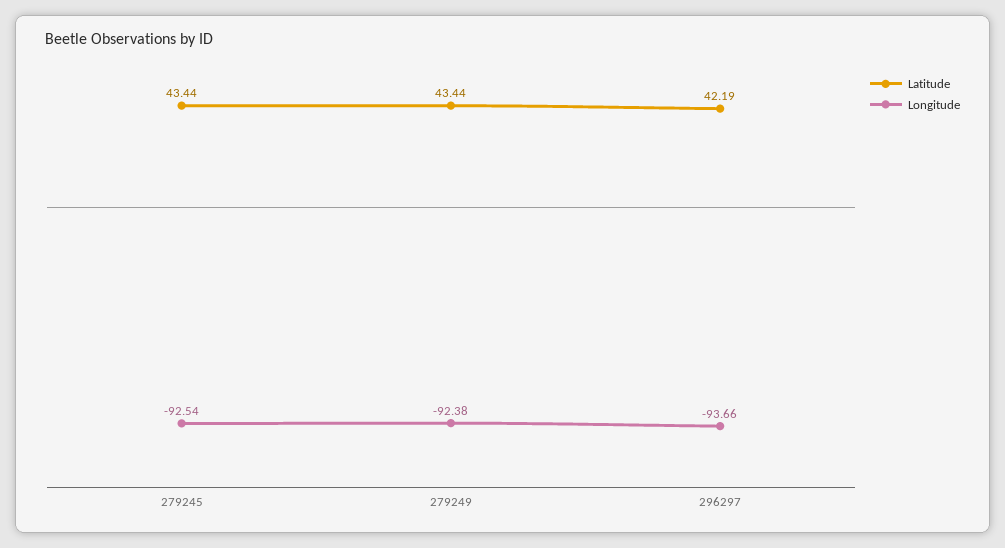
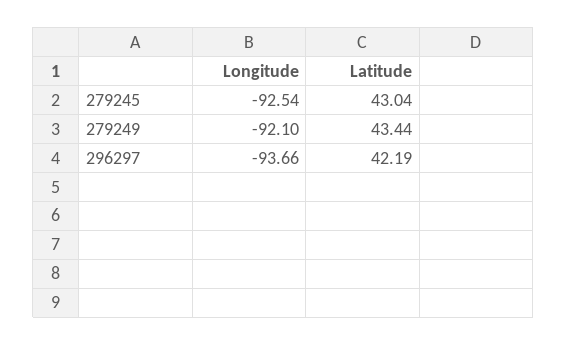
Latitude, 279245: 43.44 -> 43.04
Longitude, 279249: -92.38 -> -92.1

